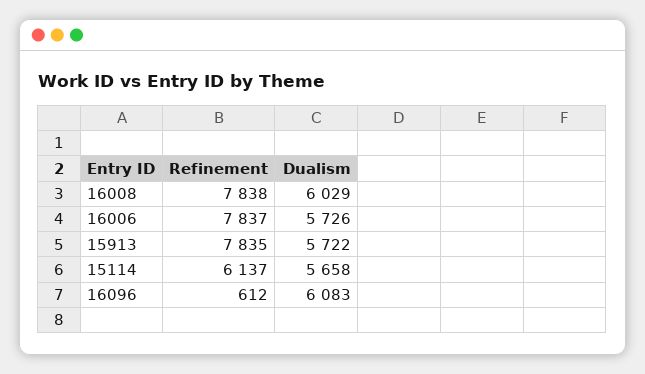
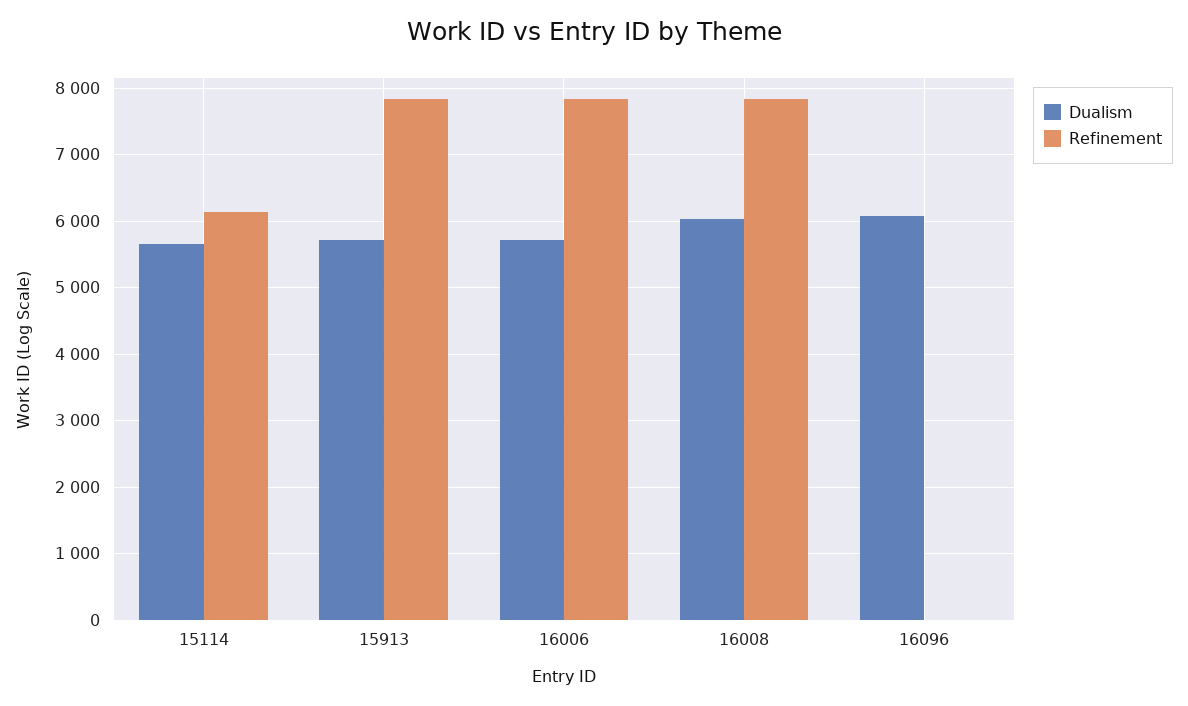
Refinement, 16096: 612 -> 0

